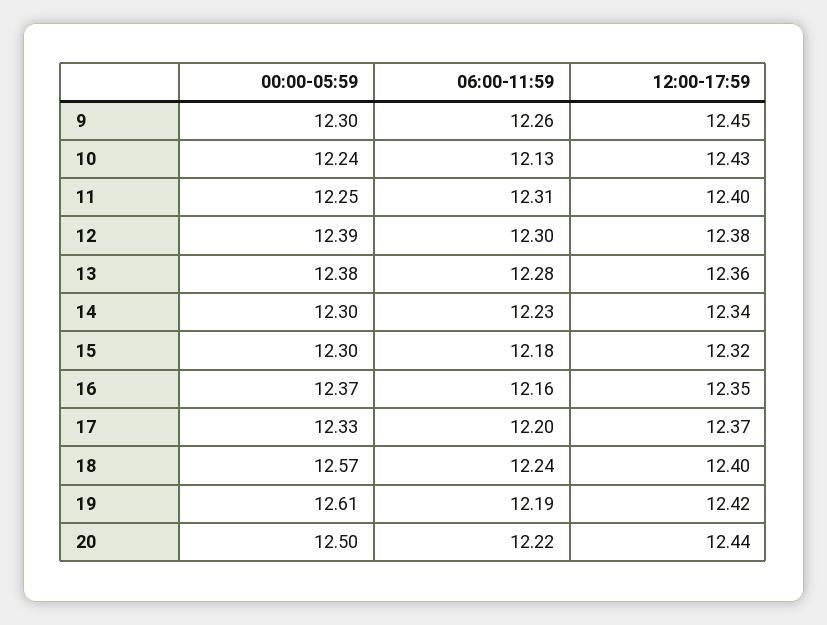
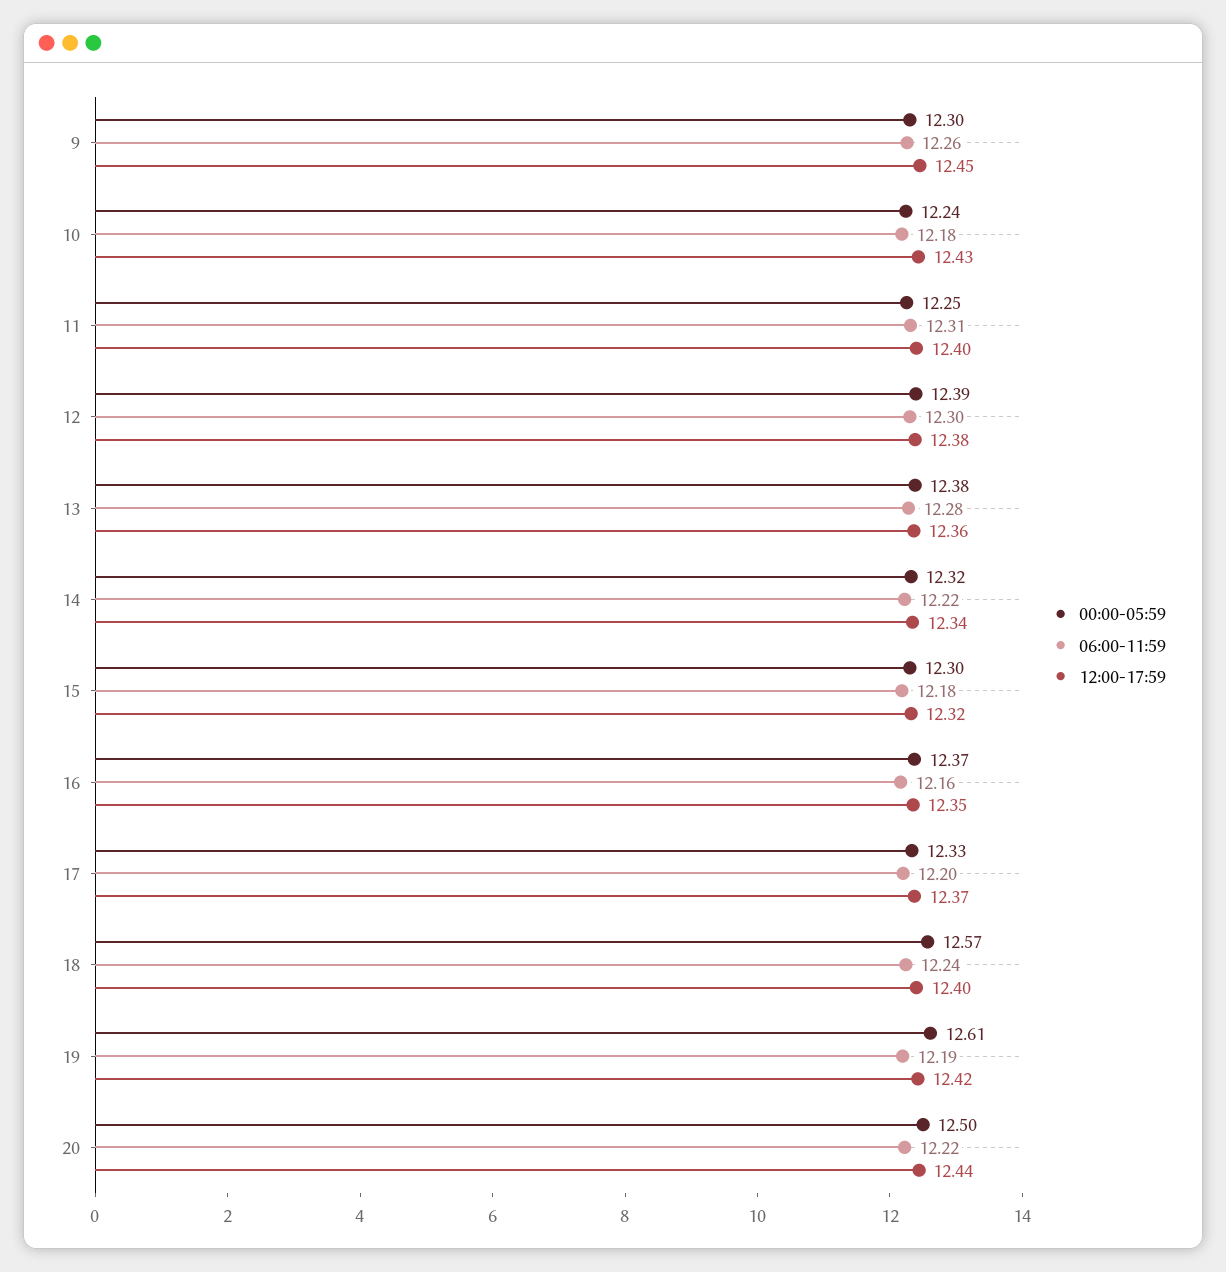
06:00-11:59, 10: 12.13 -> 12.18
00:00-05:59, 14: 12.3 -> 12.32
06:00-11:59, 14: 12.23 -> 12.22

